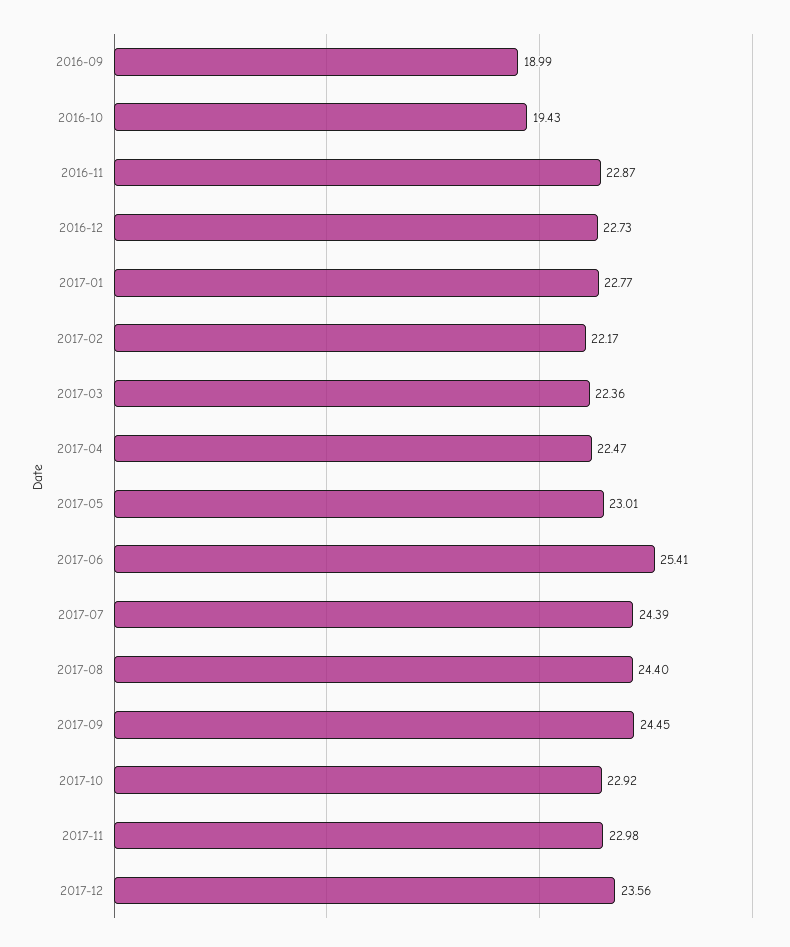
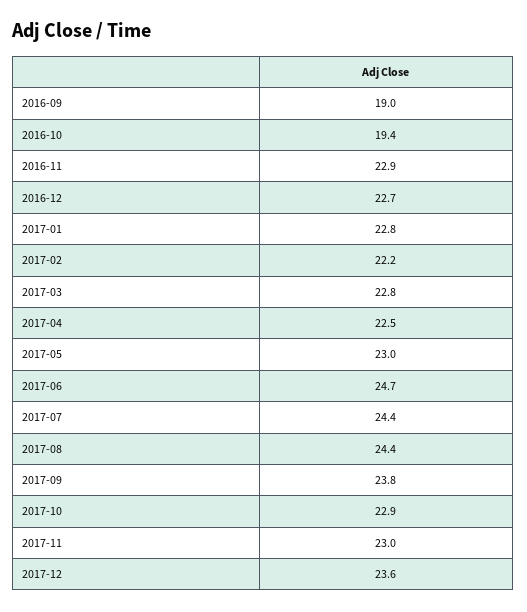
2017-03: 22.36 -> 22.8
2017-06: 25.41 -> 24.7
2017-09: 24.45 -> 23.8

